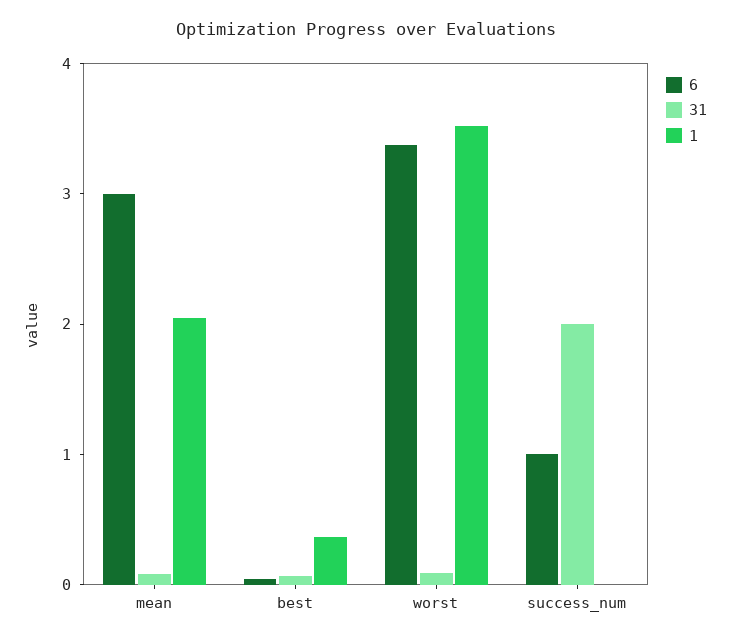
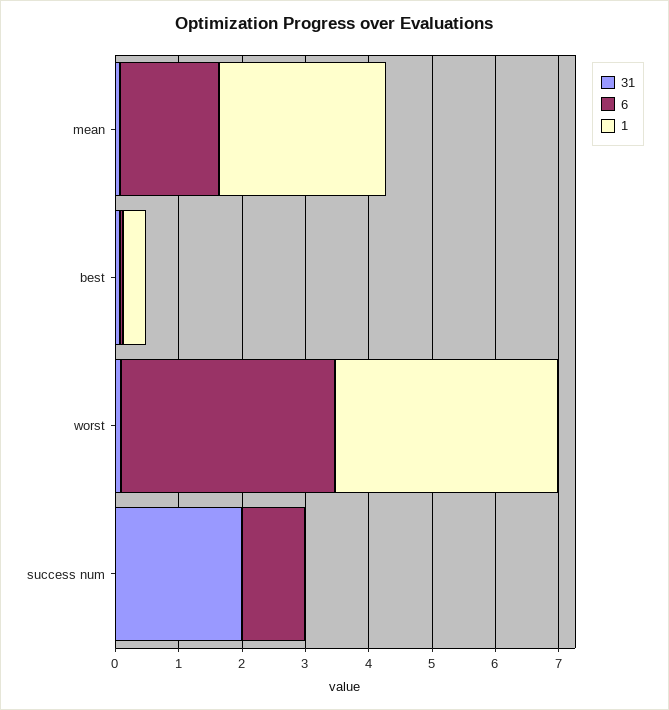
6, mean: 3 -> 1.6
1, mean: 2 -> 2.6

